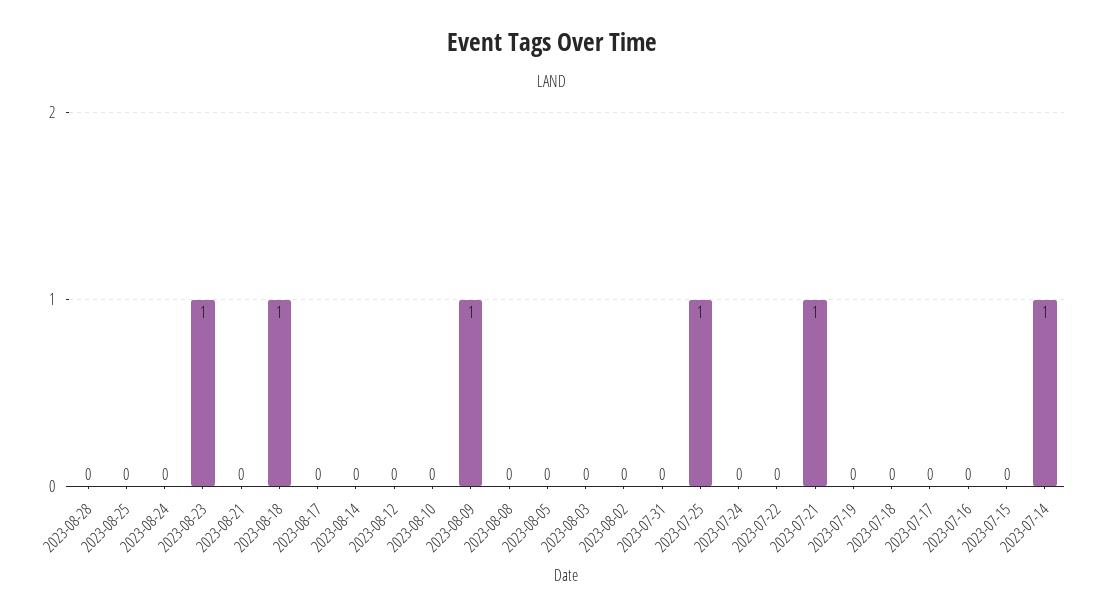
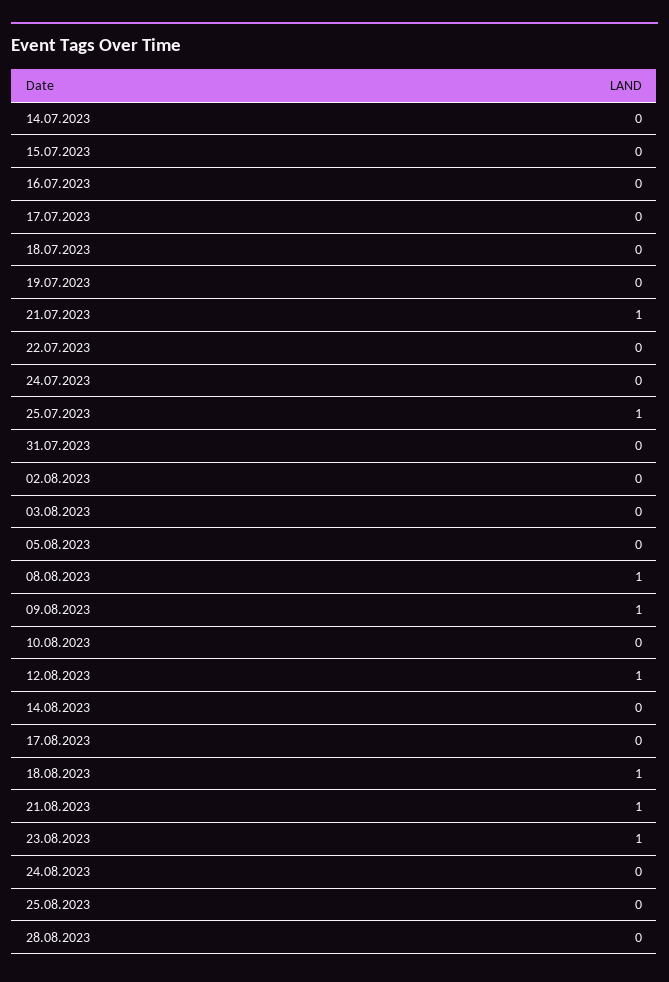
2023-08-21: 0 -> 1
2023-08-12: 0 -> 1
2023-08-08: 0 -> 1
2023-07-14: 1 -> 0

